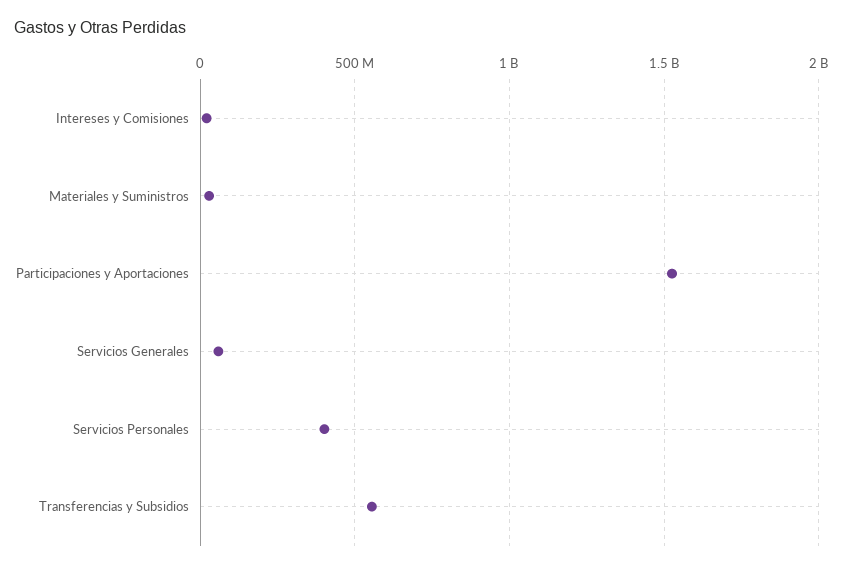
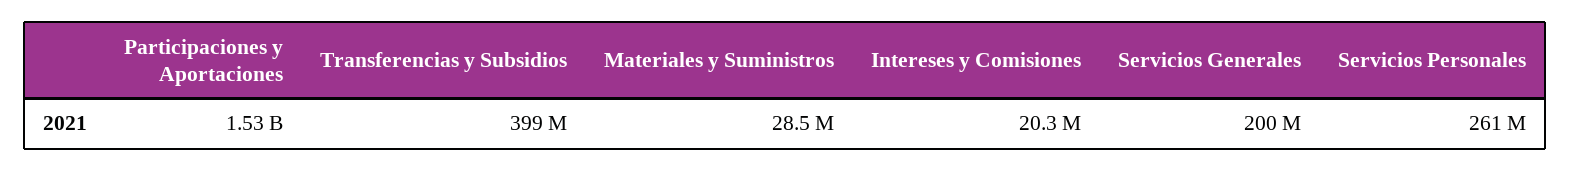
Servicios Generales: 50000000 -> 200000000
Servicios Personales: 400000000 -> 261000000
Transferencias y Subsidios: 550000000 -> 399000000

